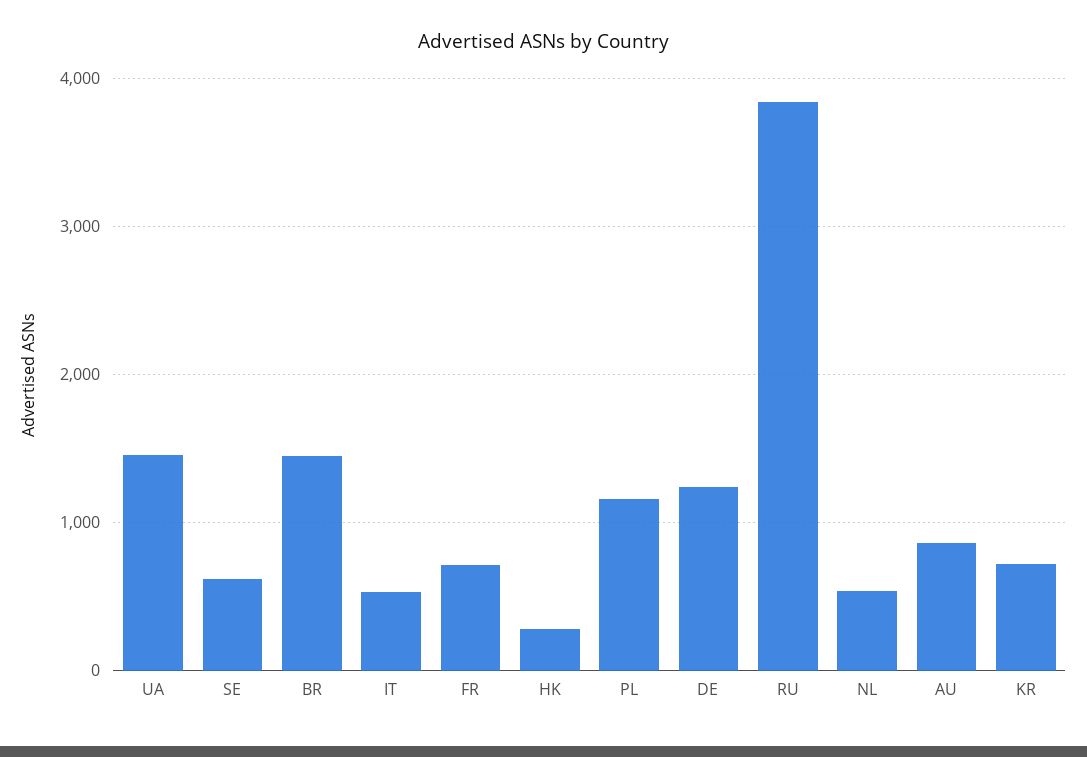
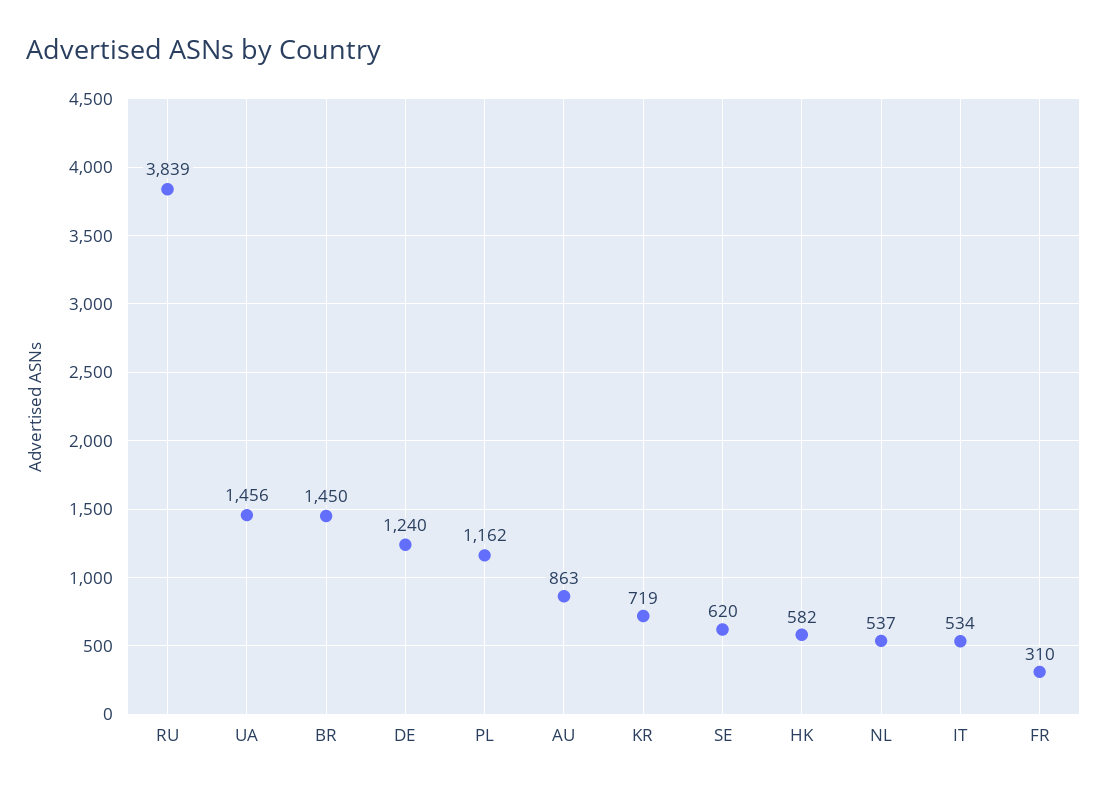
FR: 700 -> 310
HK: 300 -> 582

